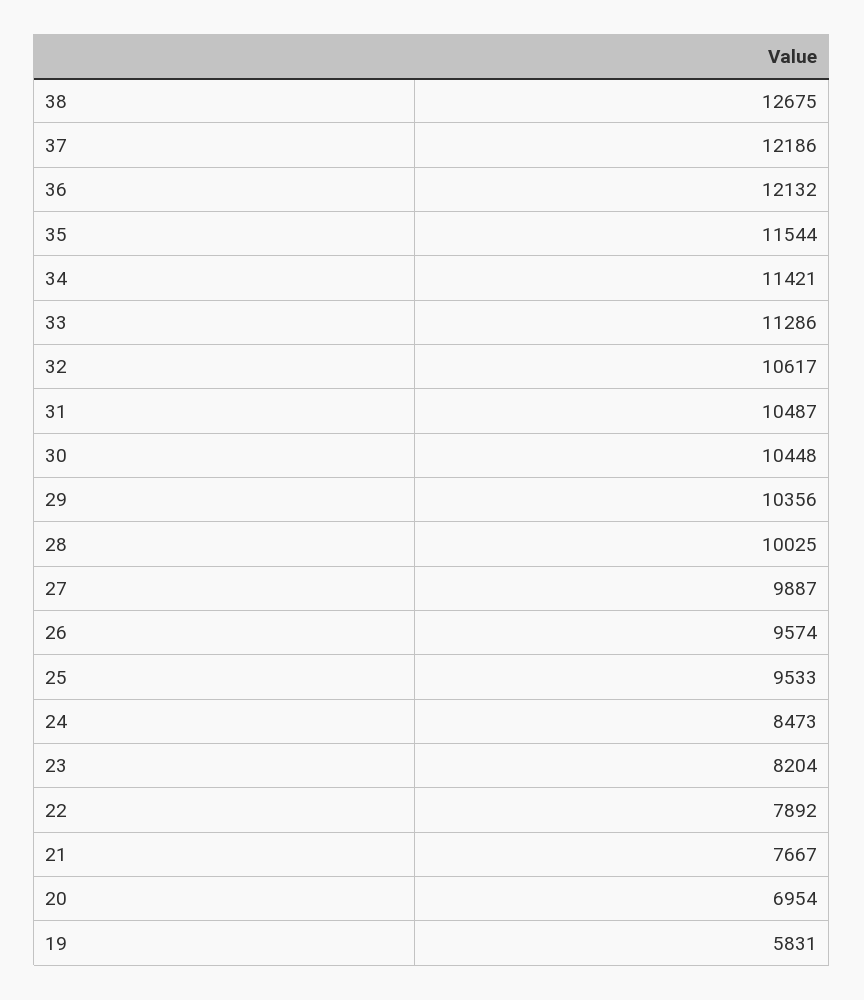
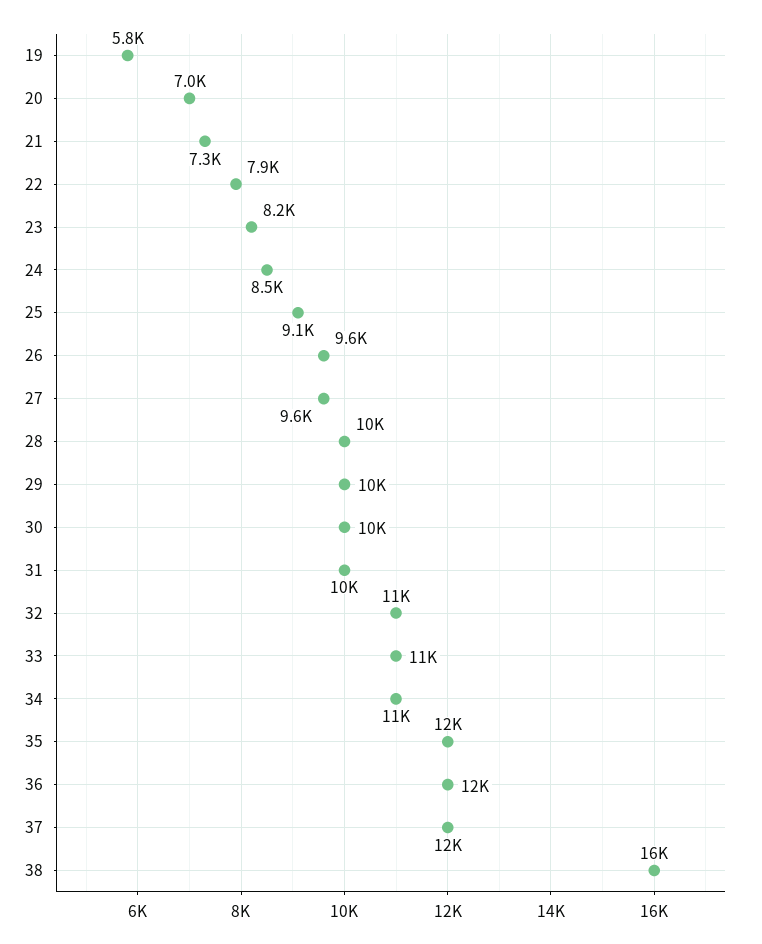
38: 12675 -> 16000
27: 9887 -> 9600
25: 9533 -> 9100
21: 7667 -> 7300

